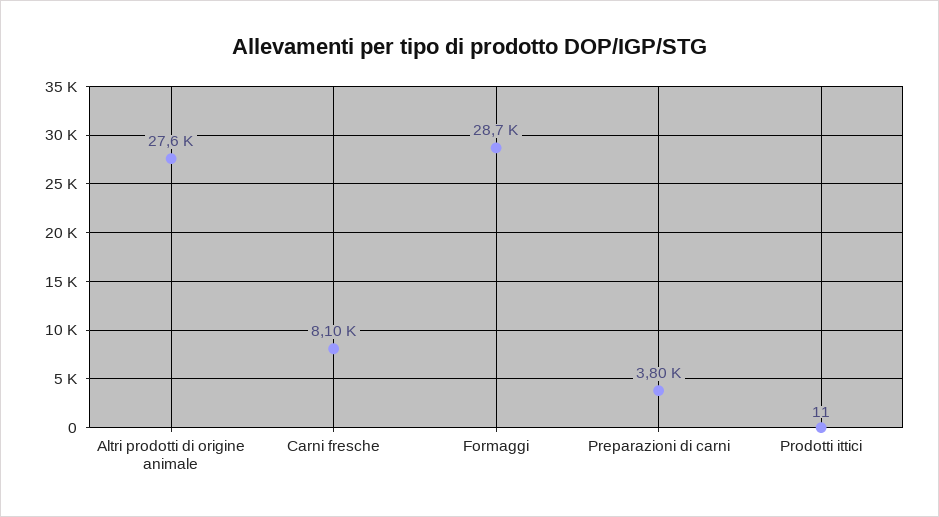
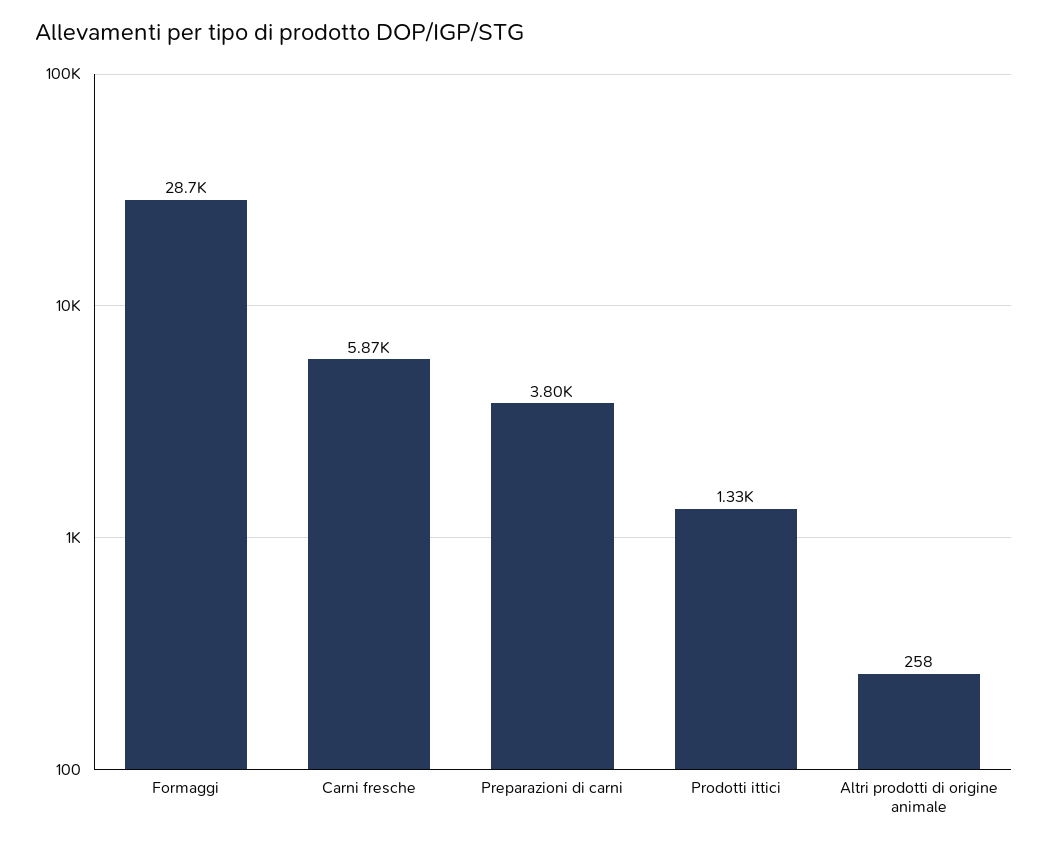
Altri prodotti di origine animale: 27600 -> 258
Carni fresche: 8100 -> 5870
Prodotti ittici: 11 -> 1330

